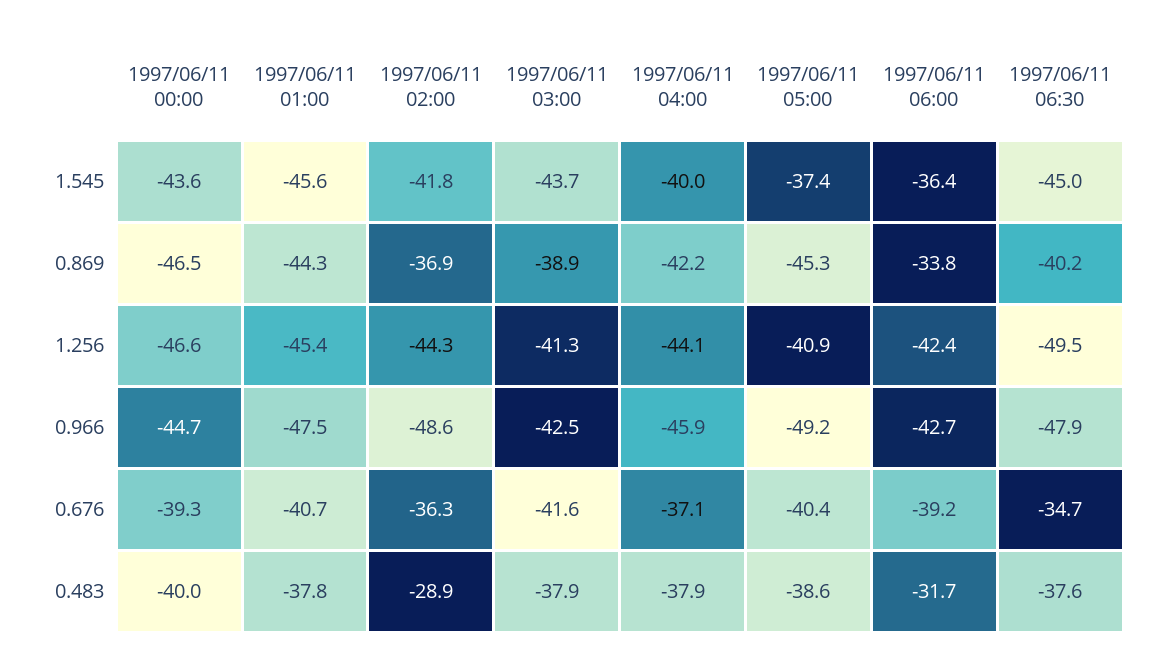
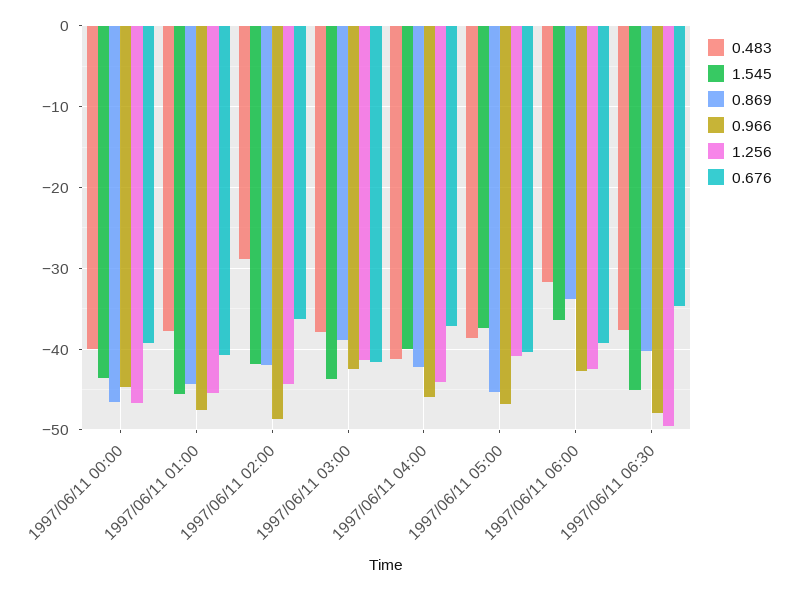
0.869, 1997/06/11 02:00: -36.9 -> -42
0.966, 1997/06/11 05:00: -49.2 -> -47
0.483, 1997/06/11 04:00: -37.9 -> -41

